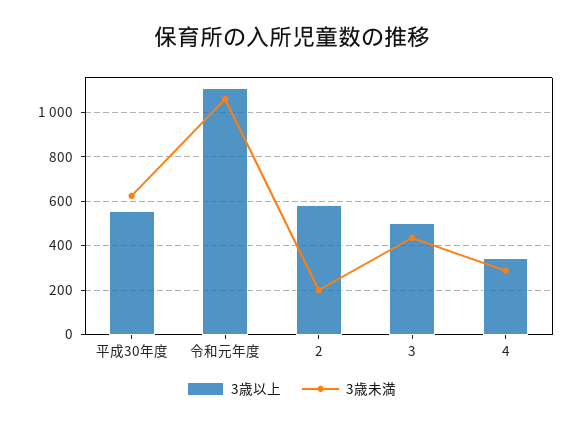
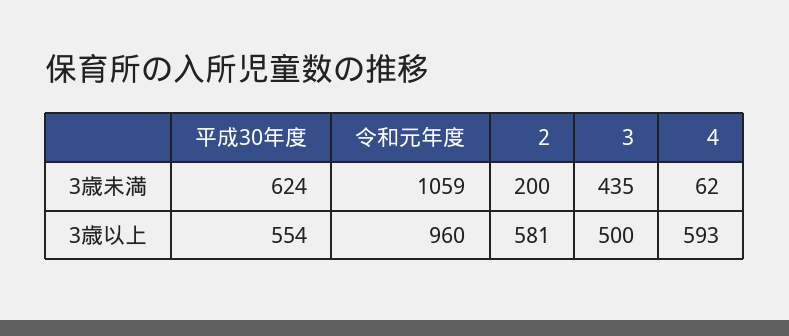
3歳以上, 令和元年度: 1100 -> 960
3歳以上, 4: 350 -> 593
3歳未満, 4: 300 -> 62

